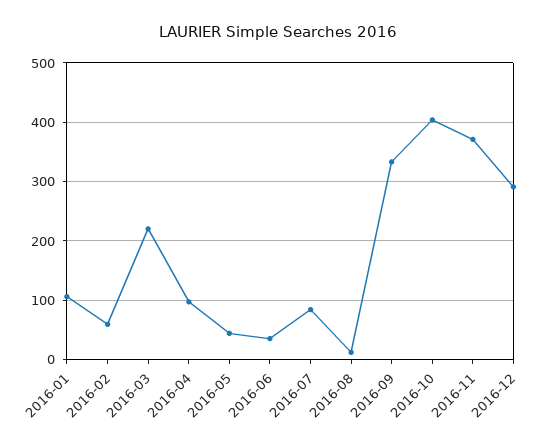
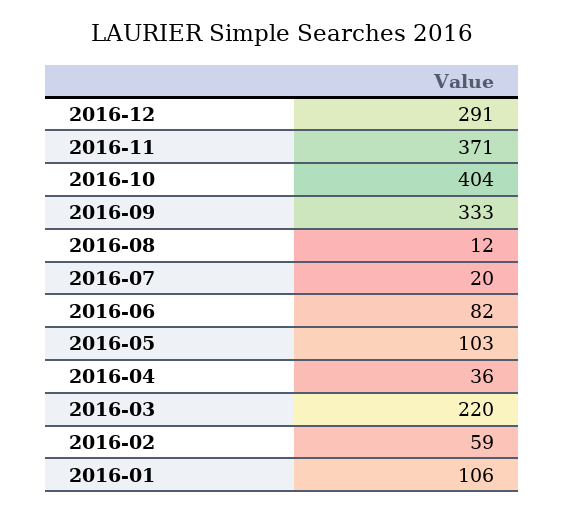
2016-04: 100 -> 36
2016-05: 40 -> 103
2016-06: 40 -> 82
2016-07: 80 -> 20

